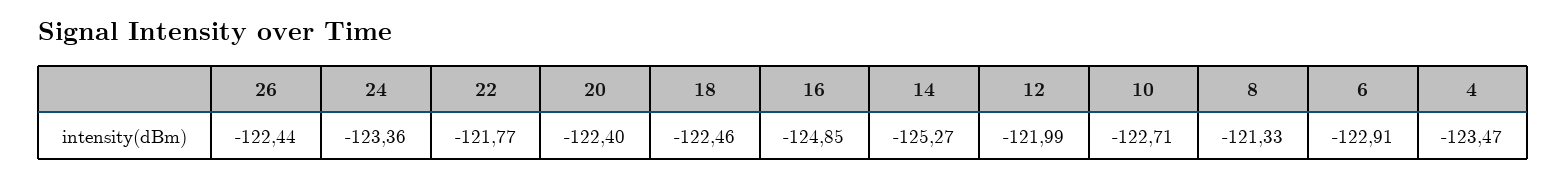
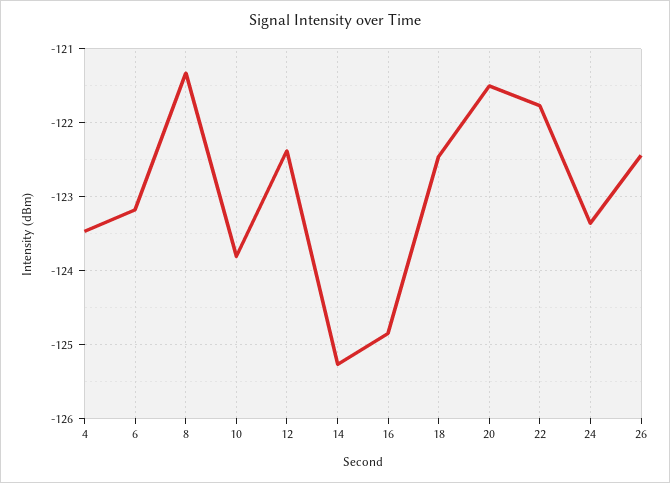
20: -122.4 -> -121.5
12: -121.99 -> -122.4
10: -122.71 -> -123.8
6: -122.91 -> -123.2

